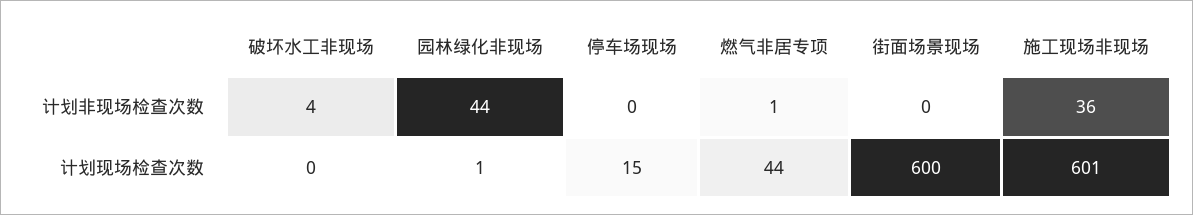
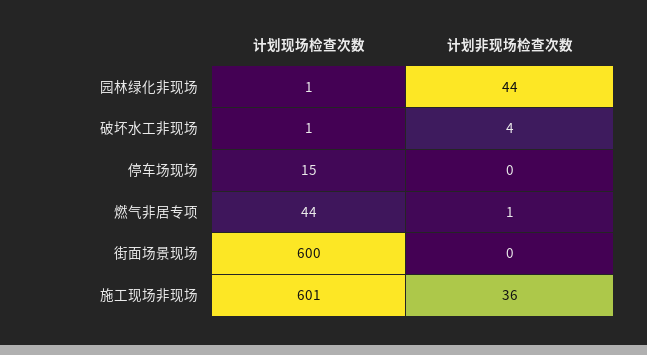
破坏水工非现场, 计划现场检查次数: 0 -> 1

